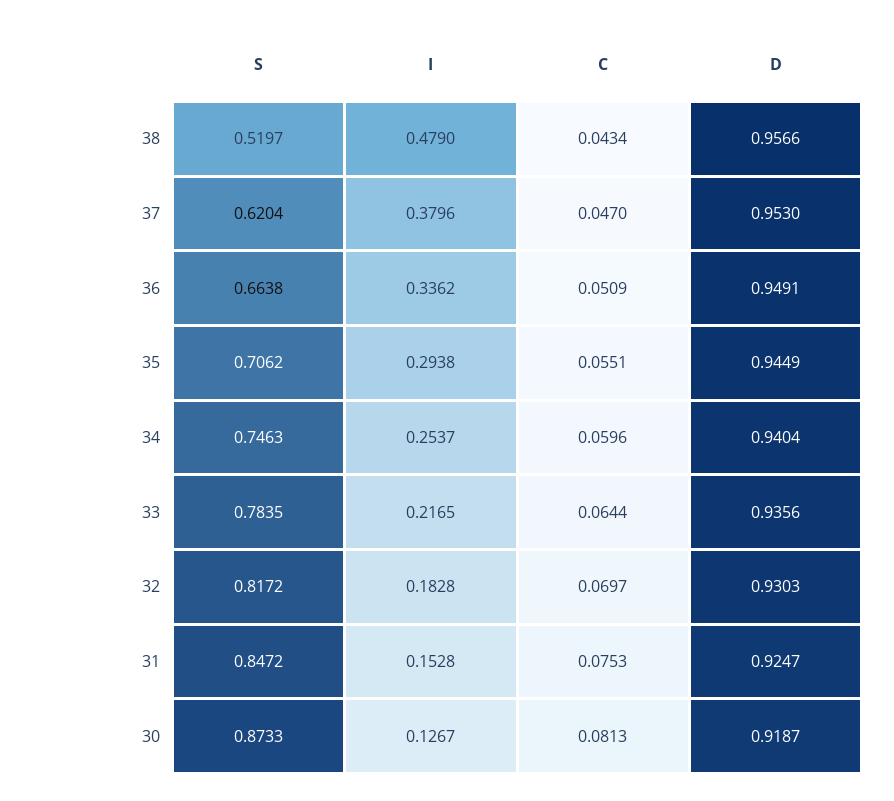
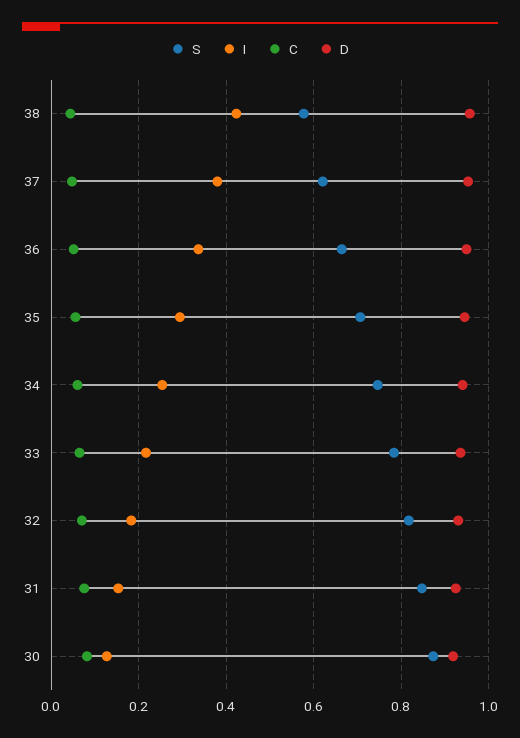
S, 38: 0.5197 -> 0.58
I, 38: 0.479 -> 0.42

